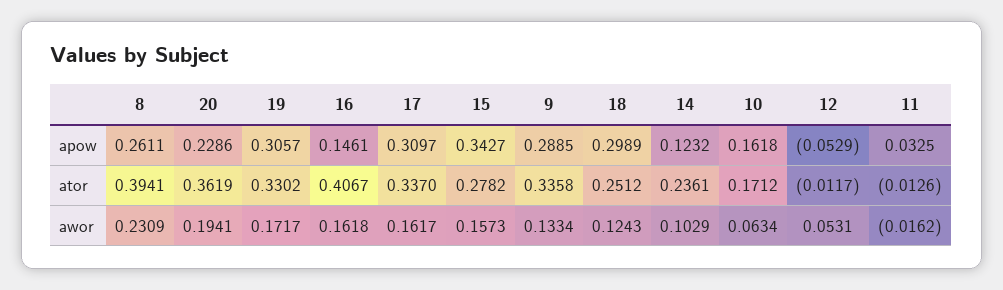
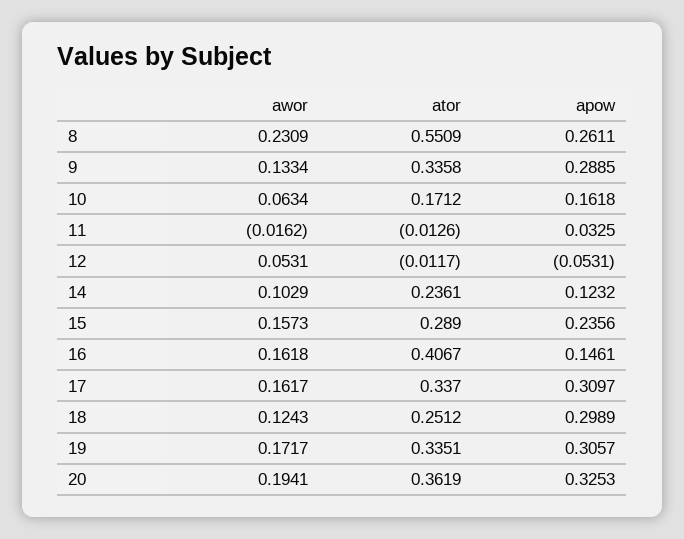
20, apow: 0.2286 -> 0.3253
15, apow: 0.3427 -> 0.2356
12, apow: -0.0529 -> -0.0531
8, ator: 0.3941 -> 0.5509
19, ator: 0.3302 -> 0.3351
15, ator: 0.2782 -> 0.289

